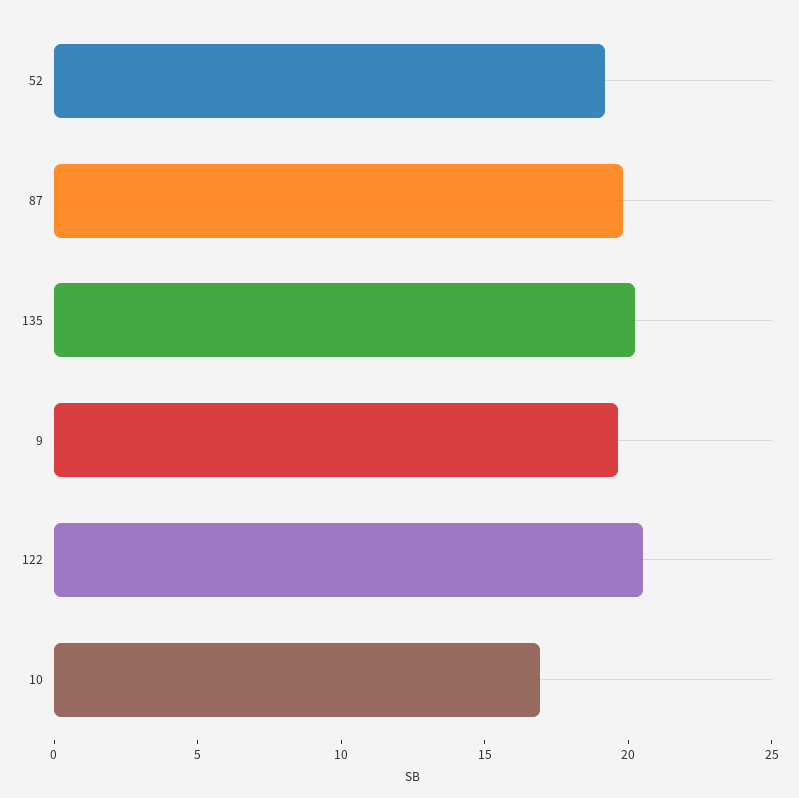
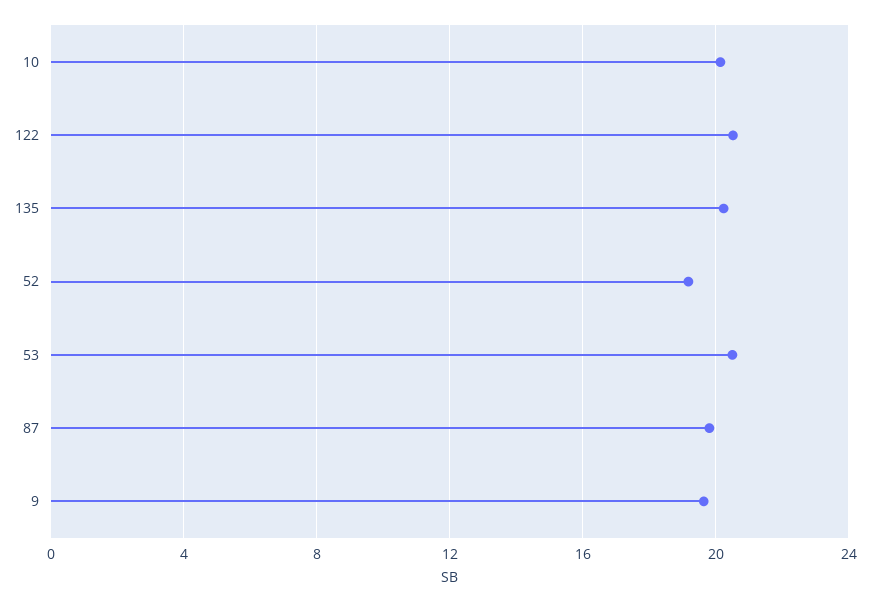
10: 17 -> 20
53: none -> 20.5

